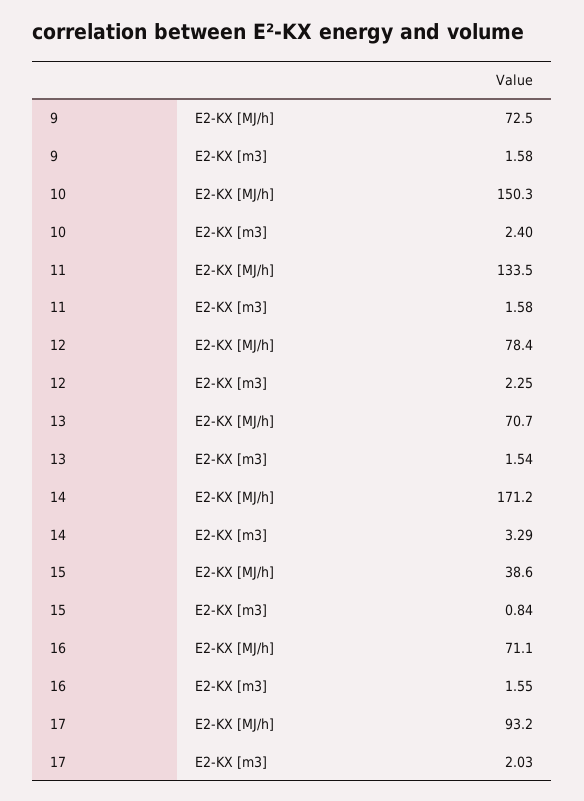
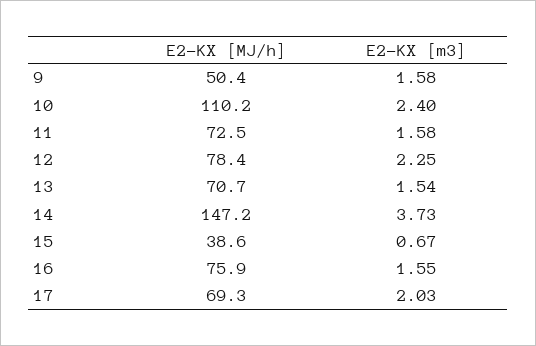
9, E2-KX [MJ/h]: 72.5 -> 50.4
10, E2-KX [MJ/h]: 150.3 -> 110.2
11, E2-KX [MJ/h]: 133.5 -> 72.5
14, E2-KX [MJ/h]: 171.2 -> 147.2
14, E2-KX [m3]: 3.29 -> 3.73
15, E2-KX [m3]: 0.84 -> 0.67
16, E2-KX [MJ/h]: 71.1 -> 75.9
17, E2-KX [MJ/h]: 93.2 -> 69.3

